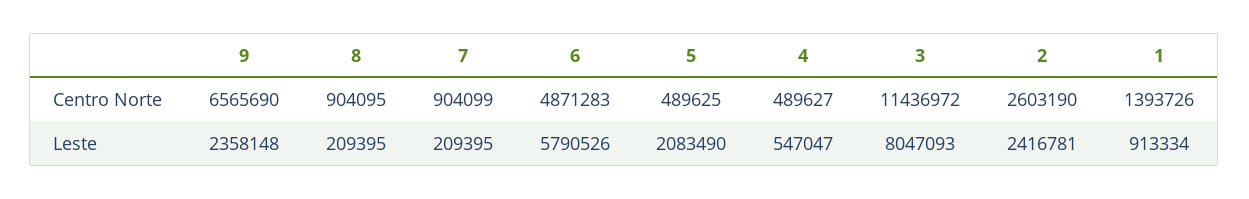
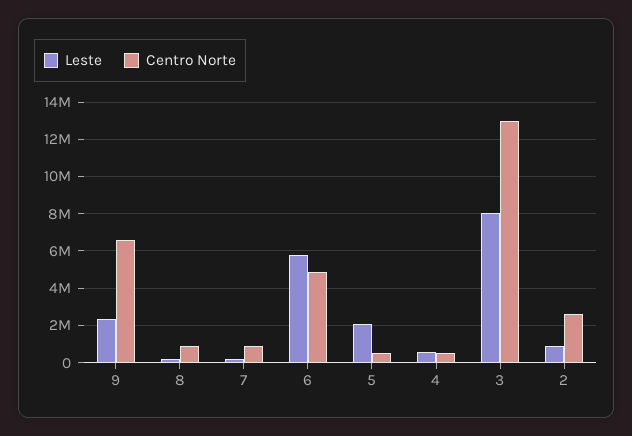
Centro Norte, 3: 11436972 -> 13000000
Centro Norte, 1: 1393726 -> none
Leste, 2: 2416781 -> 1000000
Leste, 1: 913334 -> none

